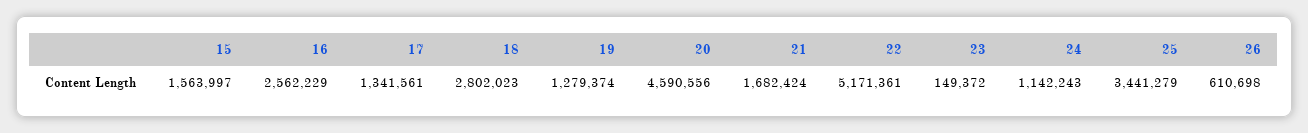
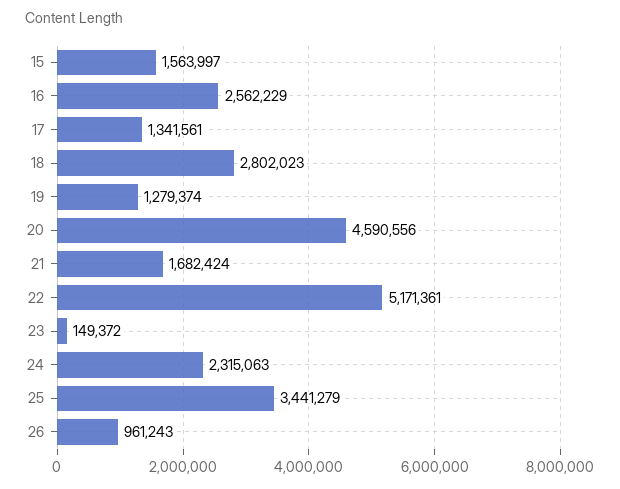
24: 1142243 -> 2315063
26: 610698 -> 961243

